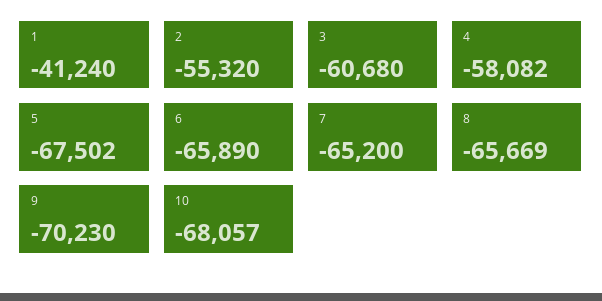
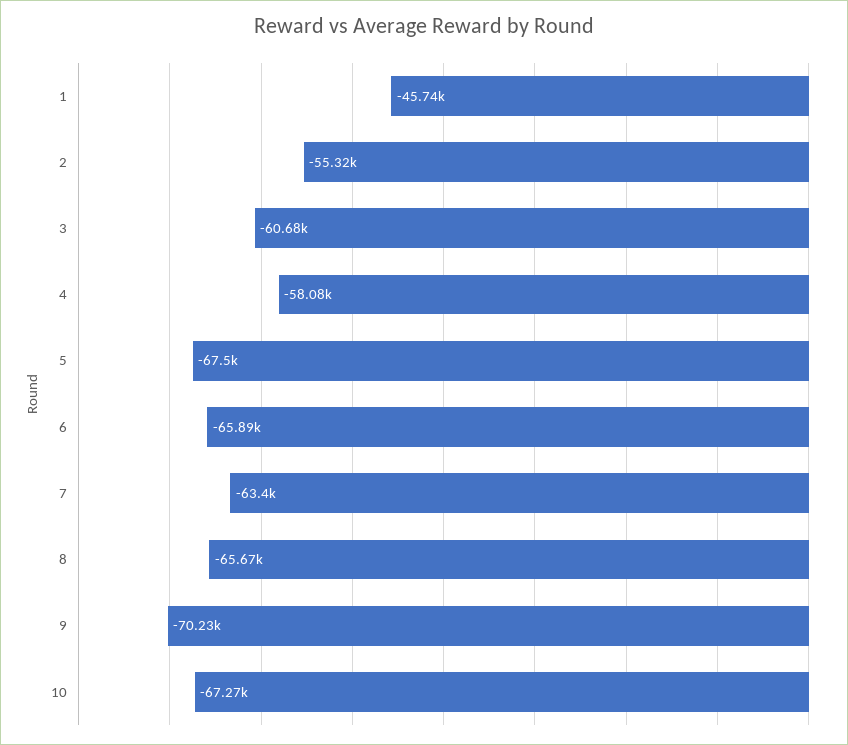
1: -41240 -> -45740
7: -65200 -> -63400
10: -68057 -> -67270

